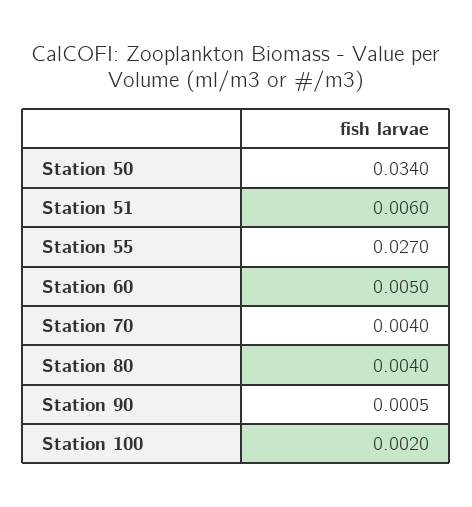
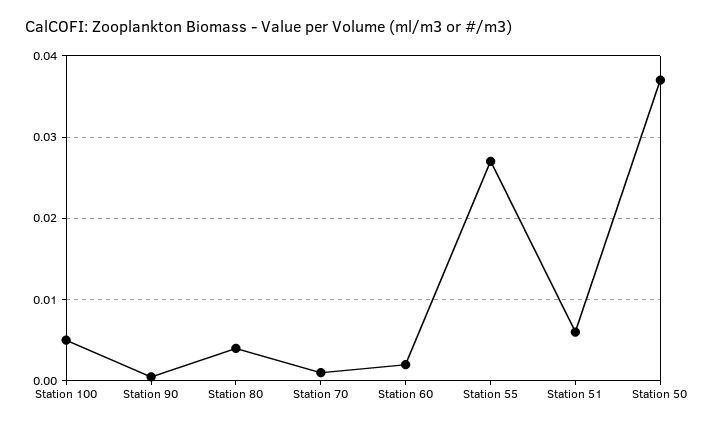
Station 50: 0.034 -> 0.037
Station 60: 0.005 -> 0.002
Station 70: 0.004 -> 0.001
Station 100: 0.002 -> 0.005

